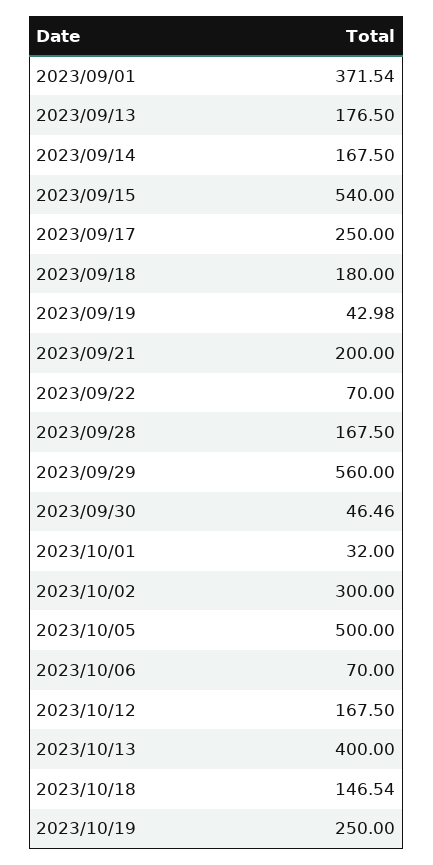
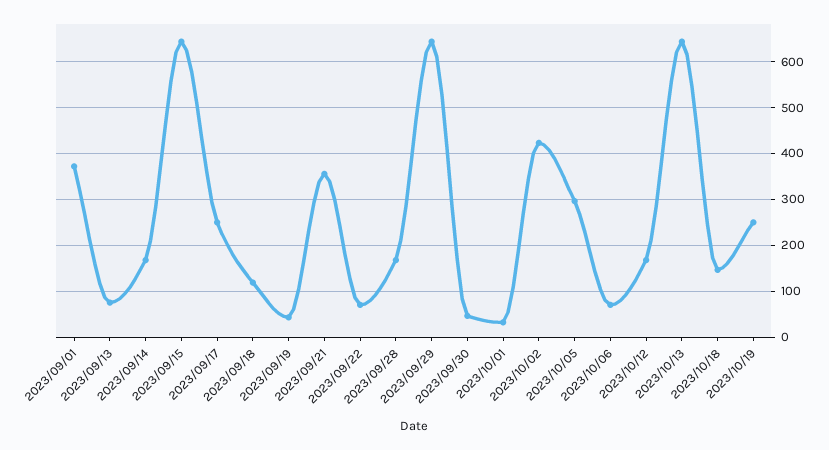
2023/09/13: 176.5 -> 80
2023/09/15: 540 -> 640
2023/09/18: 180 -> 120
2023/09/21: 200 -> 360
2023/09/29: 560 -> 640
2023/10/02: 300 -> 420
2023/10/05: 500 -> 300
2023/10/13: 400 -> 640

